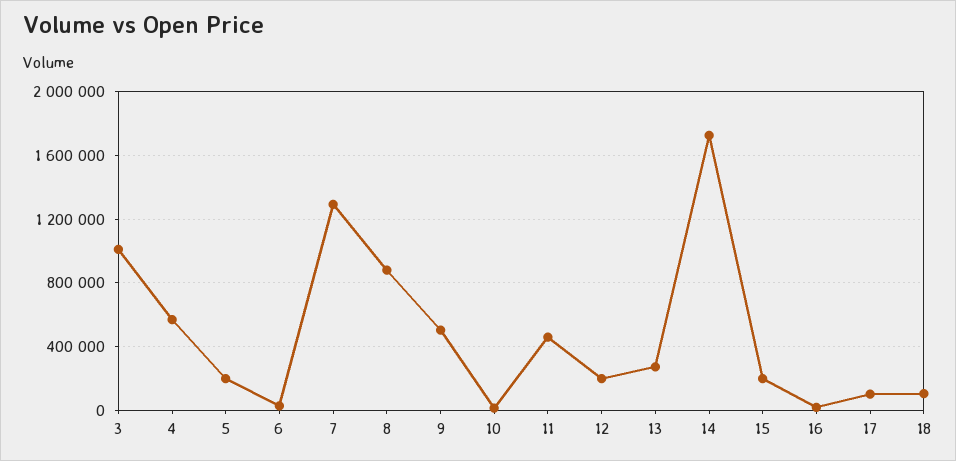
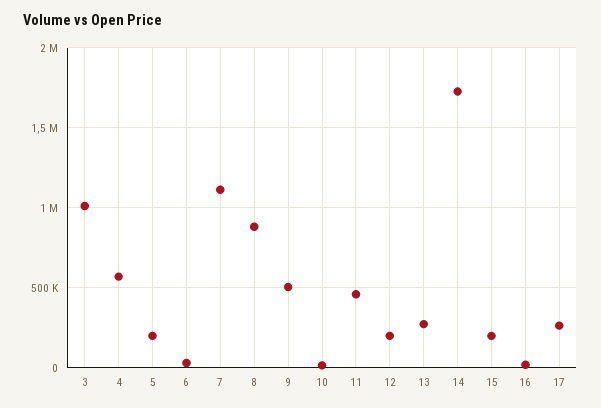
7: 1300000 -> 1100000
17: 100000 -> 250000
18: 100000 -> none

